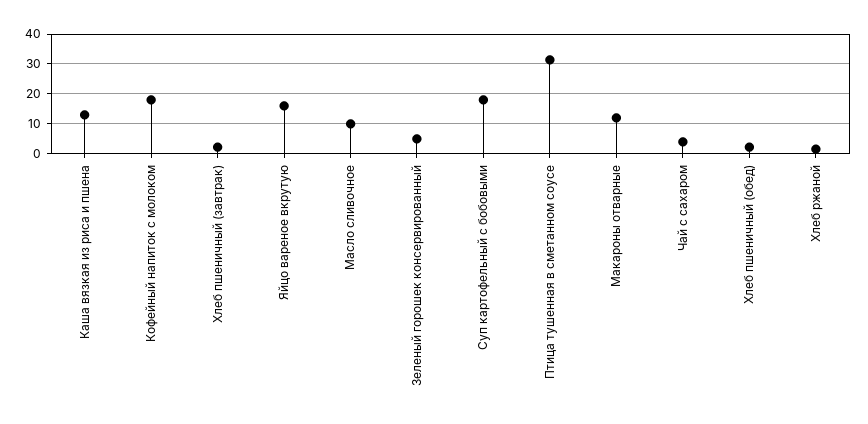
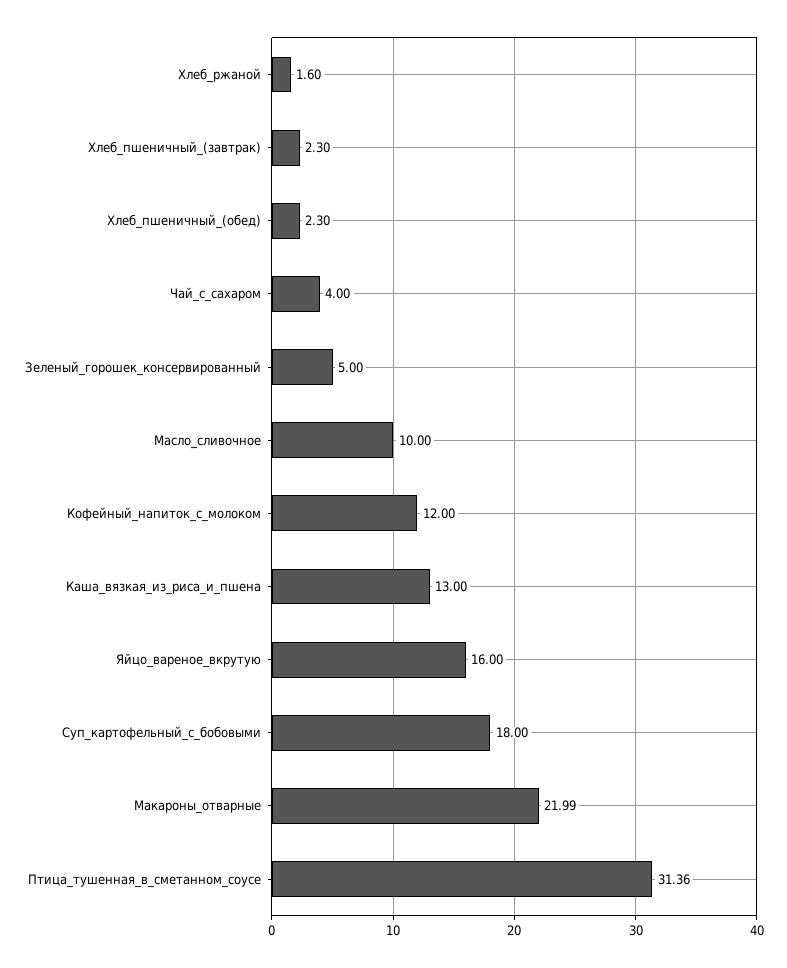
Кофейный напиток с молоком: 17.5 -> 12
Макароны отварные: 12.5 -> 21.99

